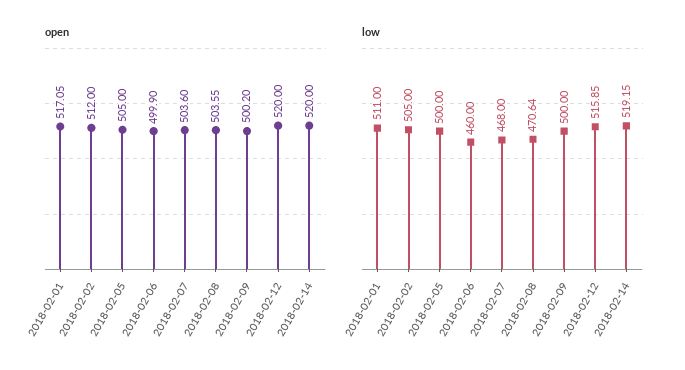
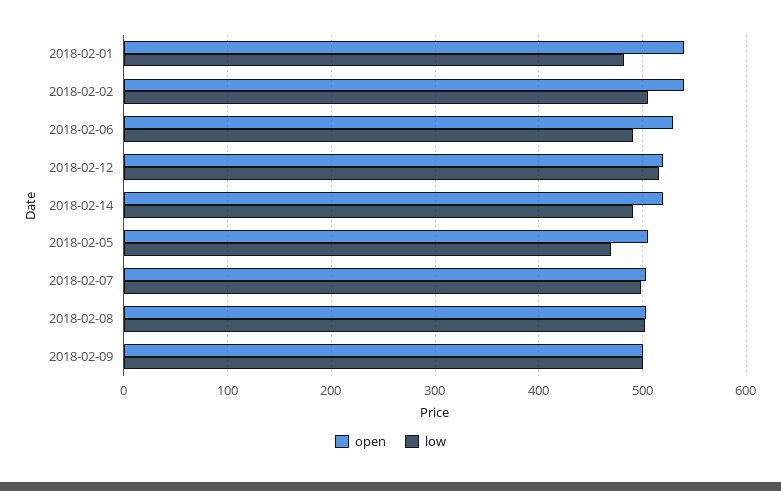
open, 2018-02-01: 517.05 -> 540
open, 2018-02-02: 512 -> 540
open, 2018-02-06: 499.9 -> 530
low, 2018-02-01: 511 -> 480
low, 2018-02-05: 500 -> 470
low, 2018-02-06: 460 -> 490
low, 2018-02-07: 468 -> 500
low, 2018-02-08: 470.64 -> 500
low, 2018-02-14: 519.15 -> 490

